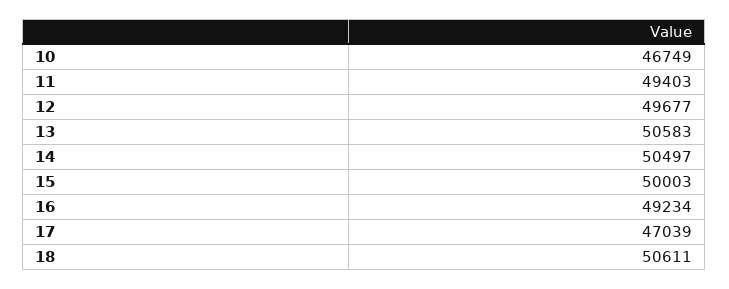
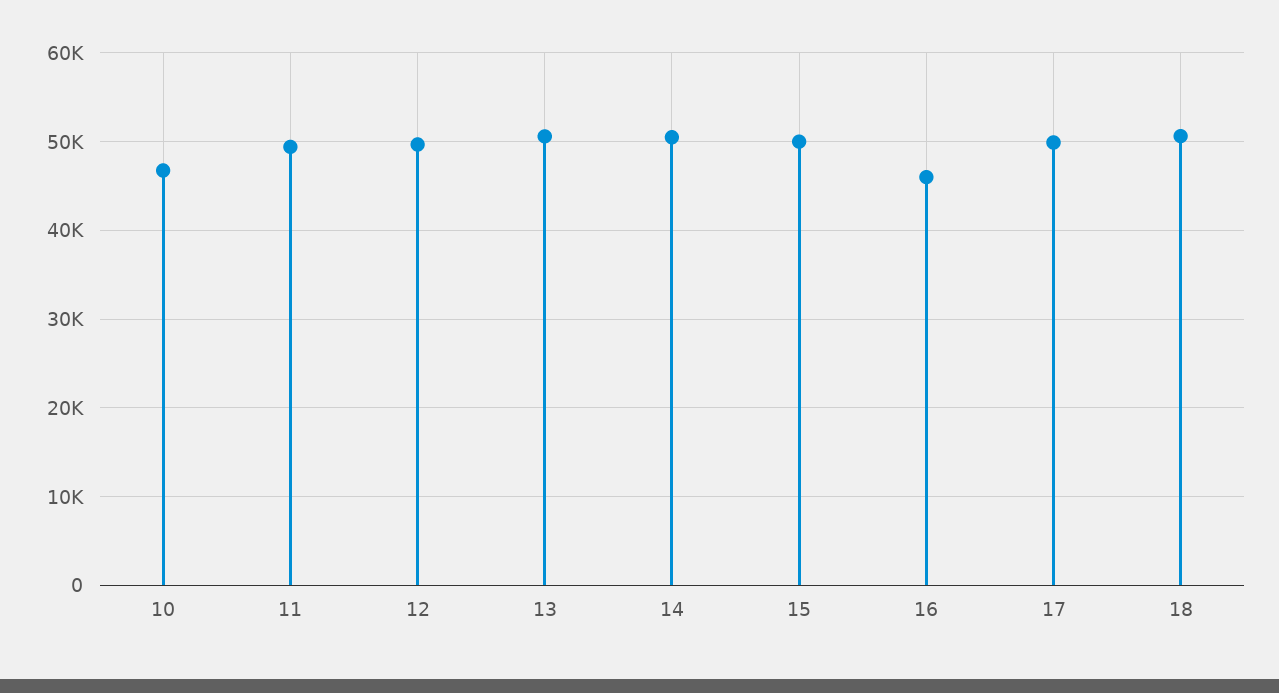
16: 49234 -> 46000
17: 47039 -> 50000

